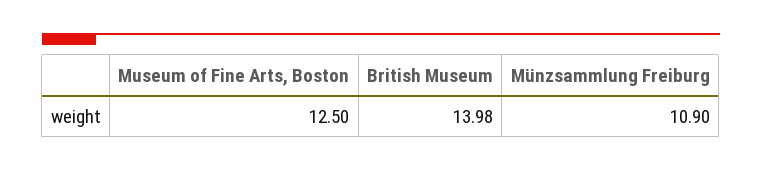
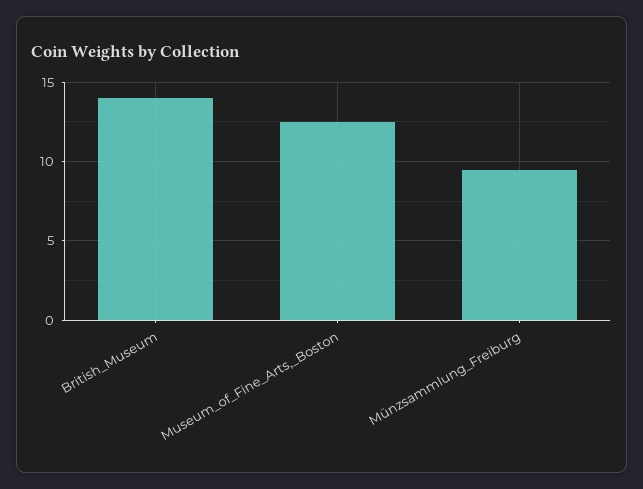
Münzsammlung Freiburg: 10.9 -> 9.5

